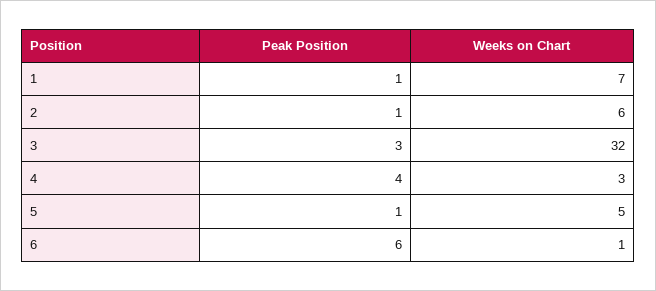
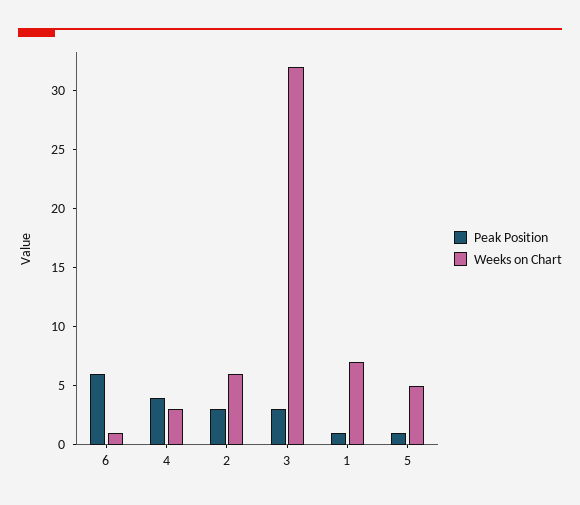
Peak Position, 2: 1 -> 3

